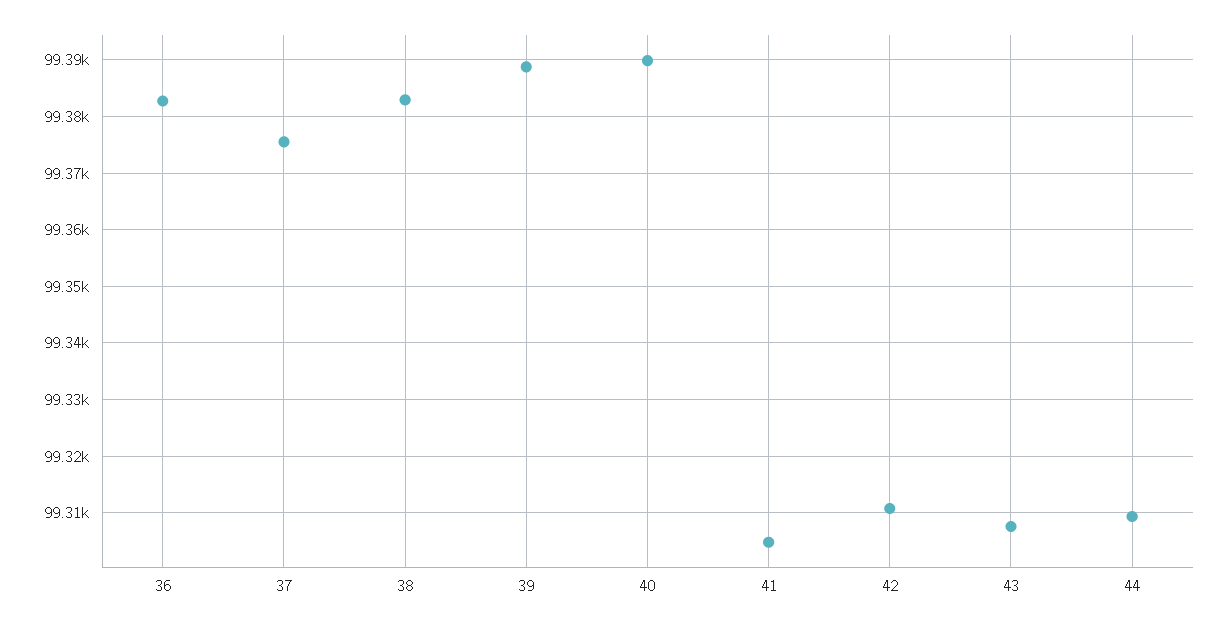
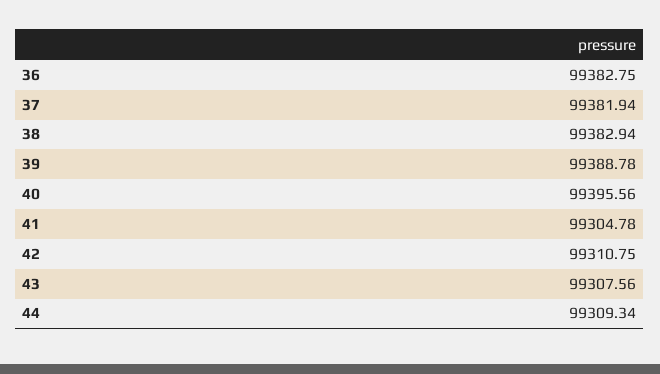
37: 99376 -> 99381.94
40: 99390 -> 99395.56

